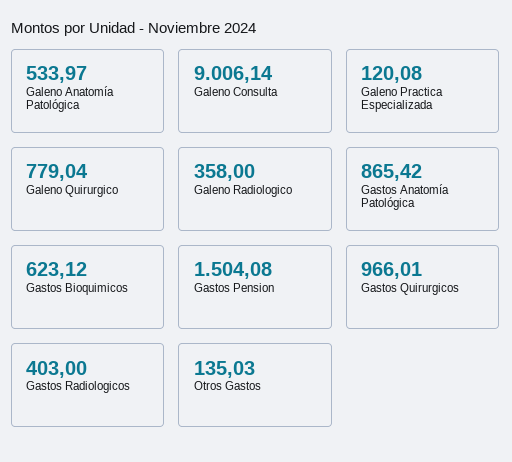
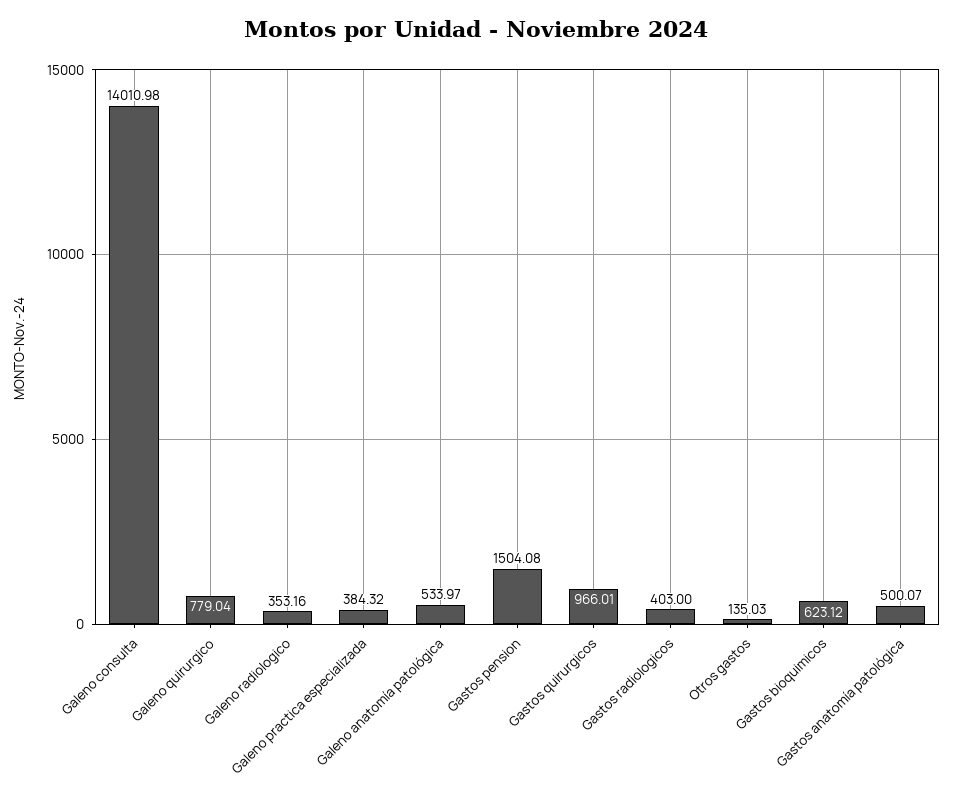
Galeno Consulta: 9006.14 -> 14010.98
Galeno Practica Especializada: 120.08 -> 384.32
Galeno Radiologico: 358 -> 353.16
Gastos Anatomía Patológica: 865.42 -> 500.07

